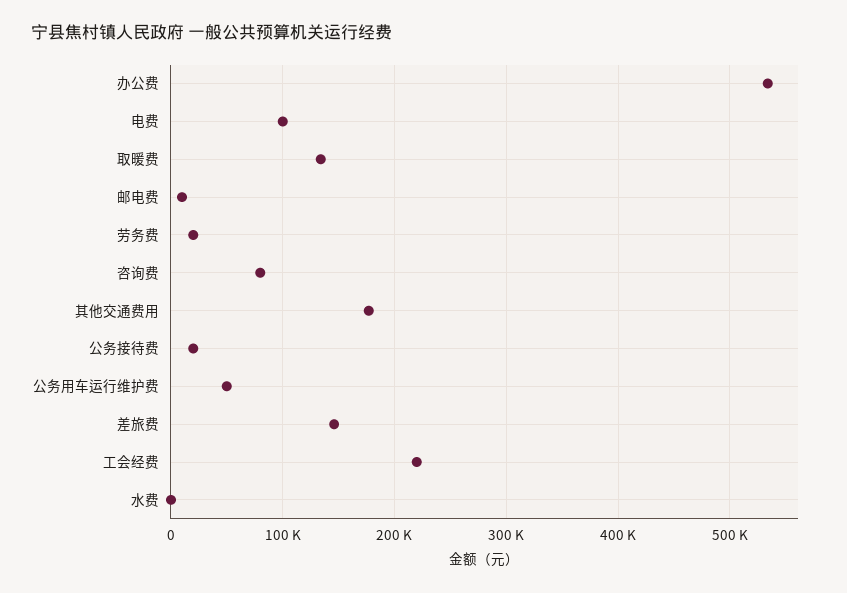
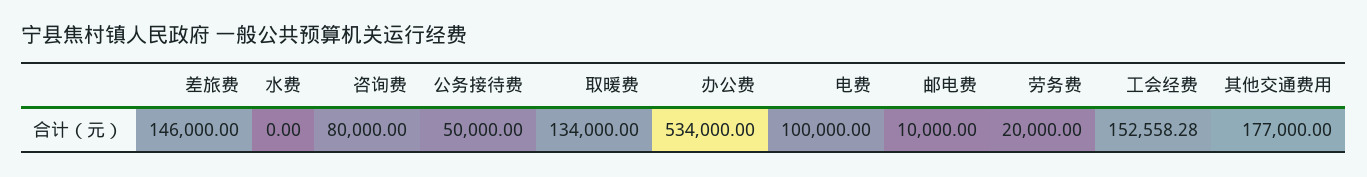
公务接待费: 20000 -> 50000
公务用车运行维护费: 50000 -> none
工会经费: 220000 -> 152558.28

